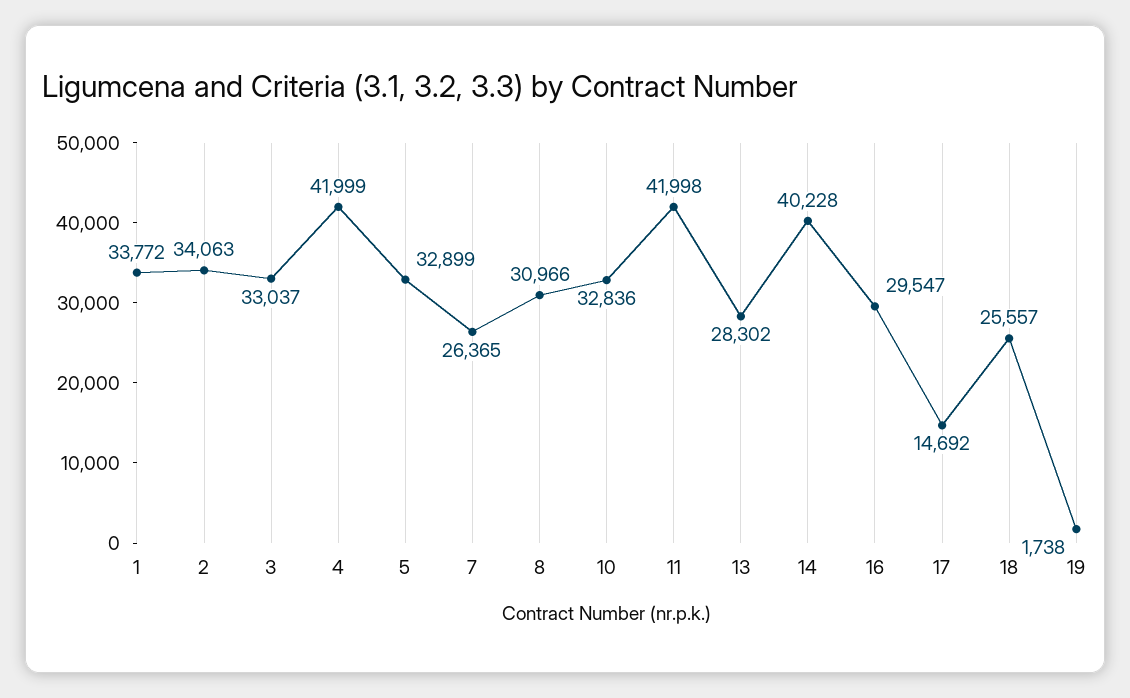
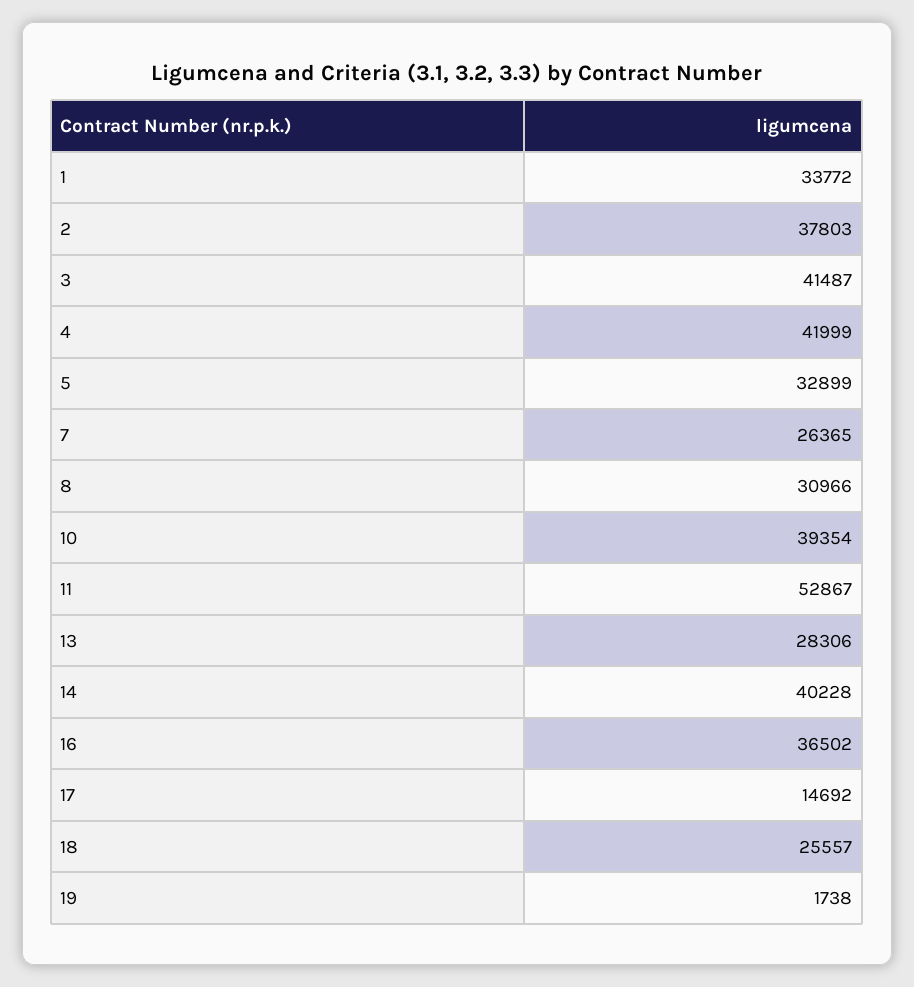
2: 34063 -> 37803
3: 33037 -> 41487
10: 32836 -> 39354
11: 41998 -> 52867
13: 28302 -> 28306
16: 29547 -> 36502

